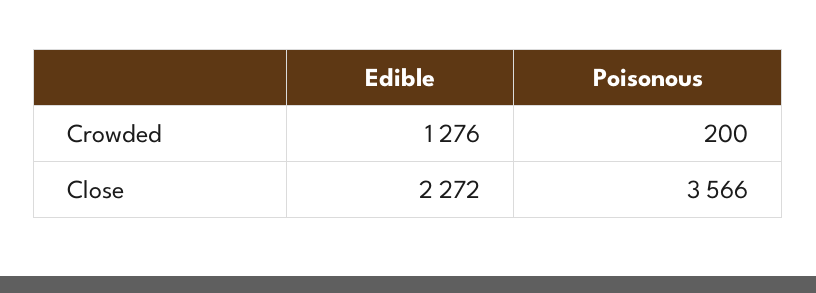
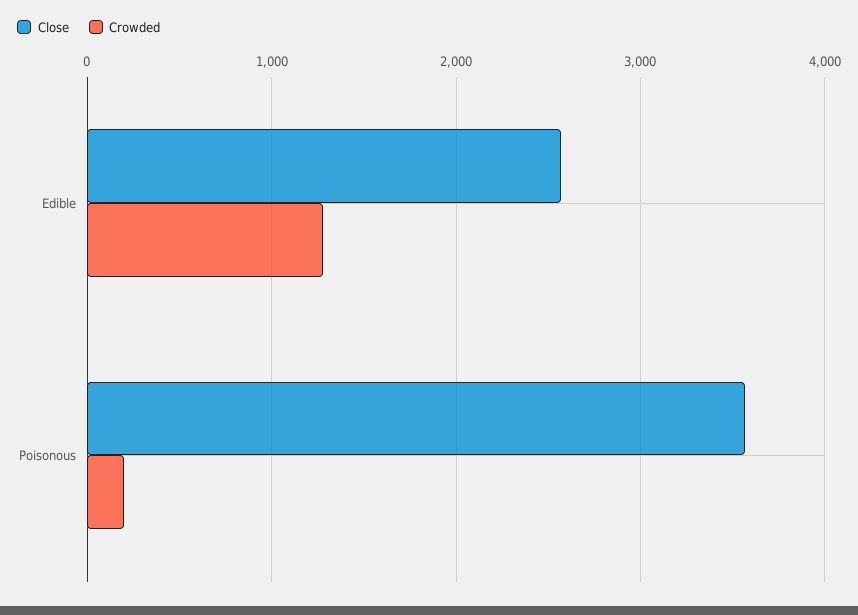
Close, Edible: 2272 -> 2600

